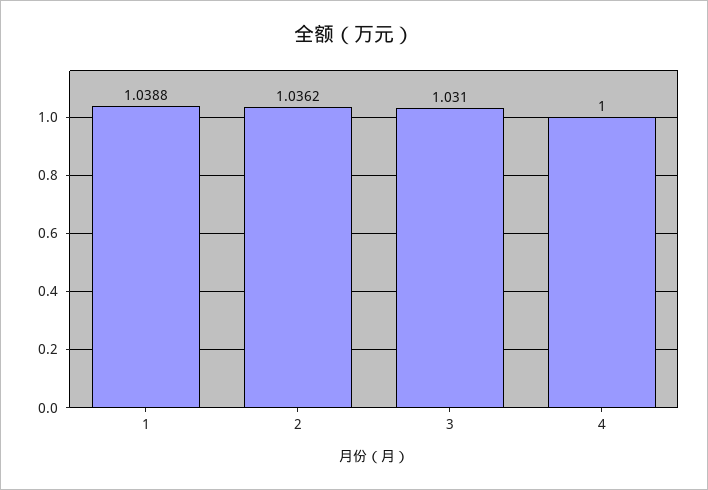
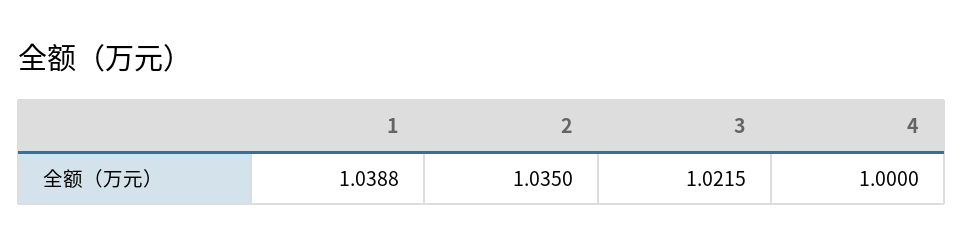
2: 1.0362 -> 1.035
3: 1.031 -> 1.0215

